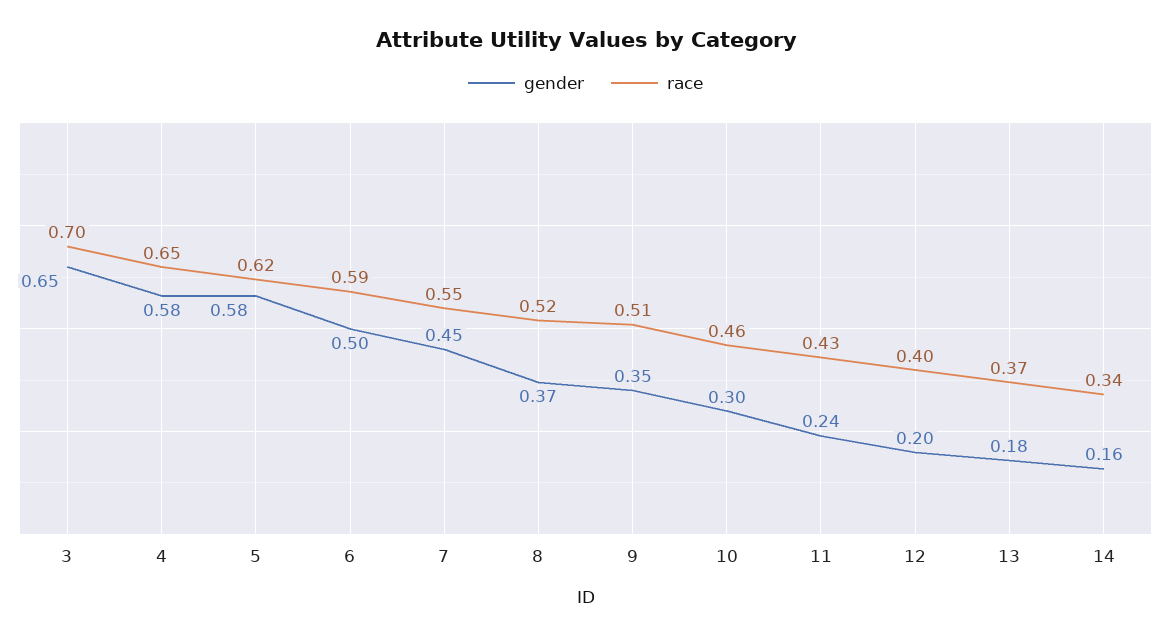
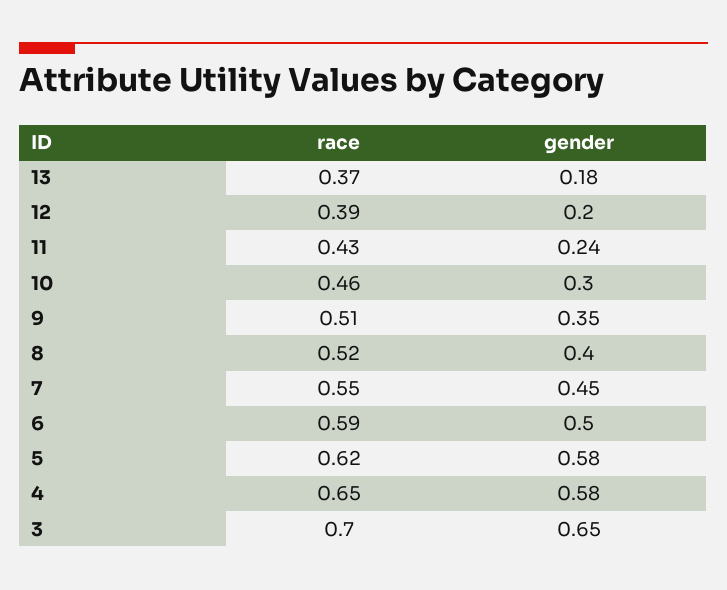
gender, 8: 0.37 -> 0.4
race, 12: 0.4 -> 0.39
gender, 14: 0.16 -> none
race, 14: 0.34 -> none

